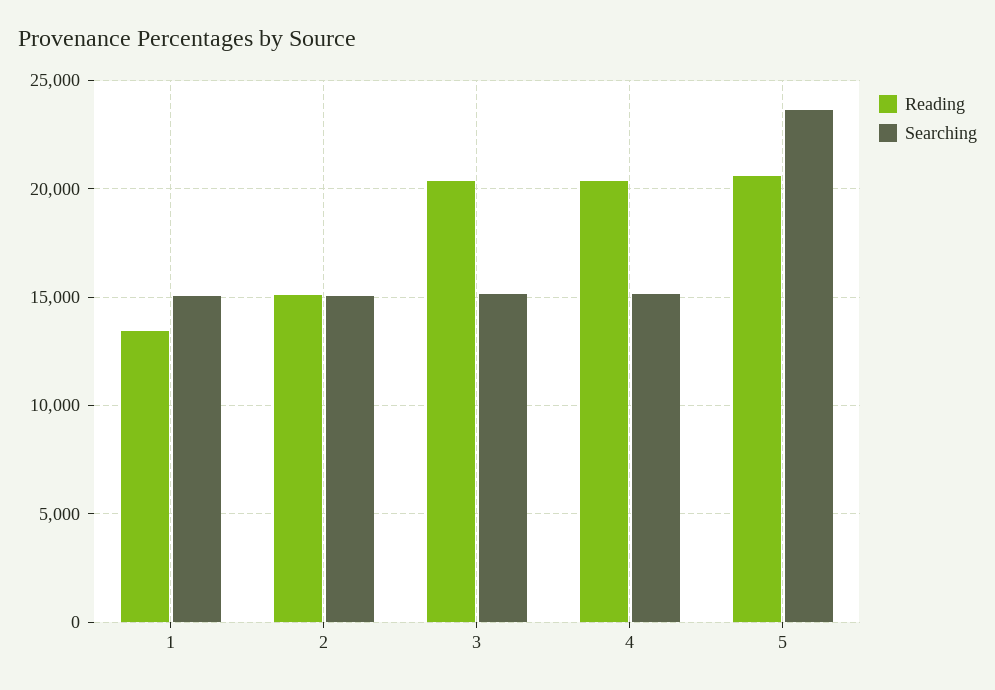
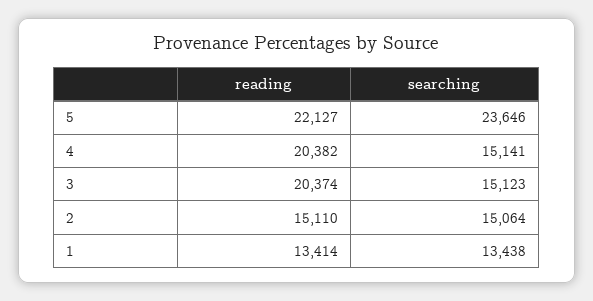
Searching, 1: 15000 -> 13438
Reading, 5: 20500 -> 22127

